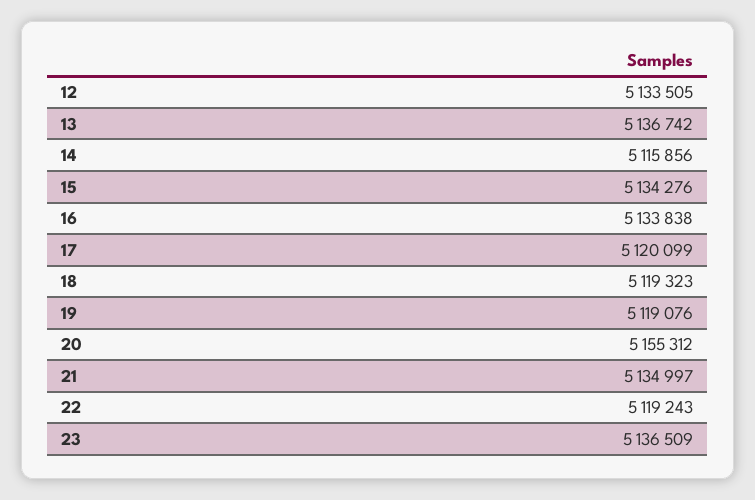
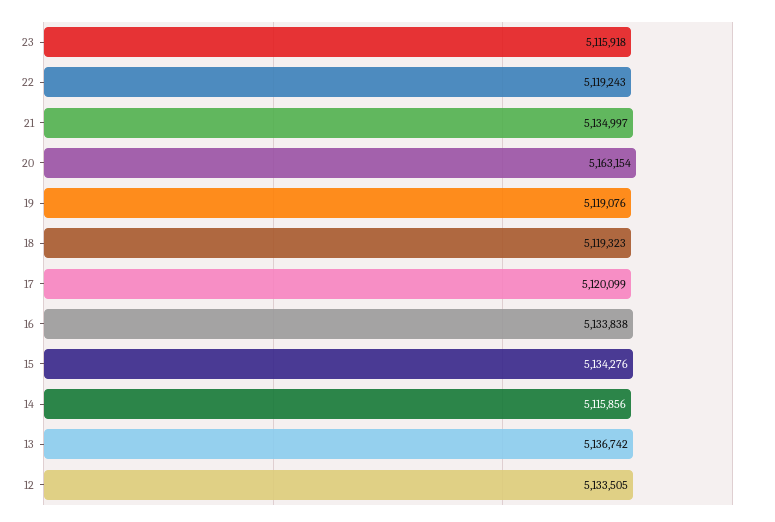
20: 5155312 -> 5163154
23: 5136509 -> 5115918

